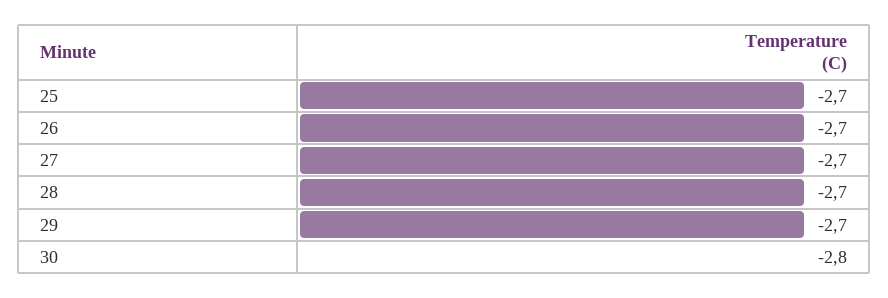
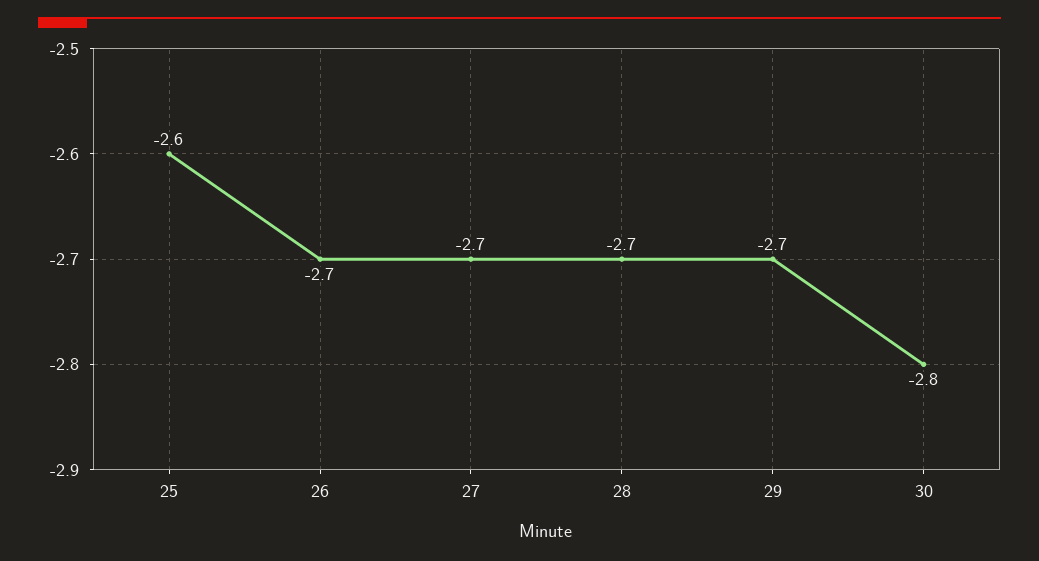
25: -2.7 -> -2.6

